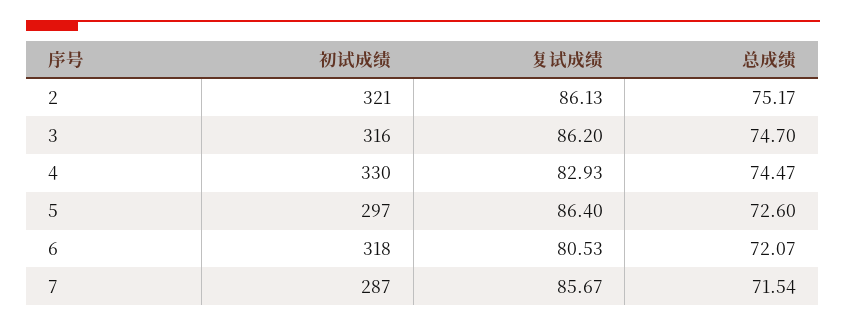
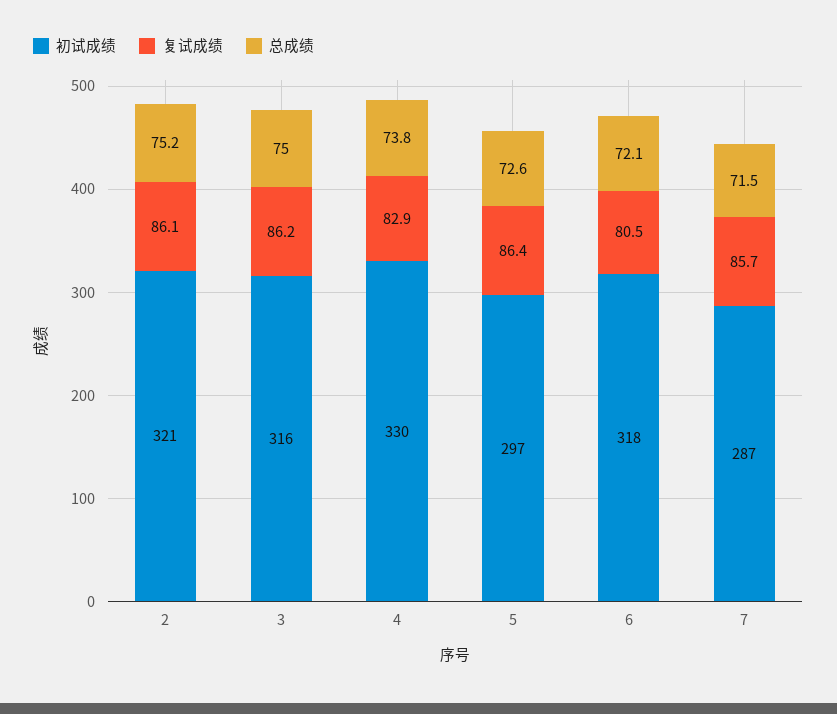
总成绩, 3: 74.7 -> 75
总成绩, 4: 74.47 -> 73.8

